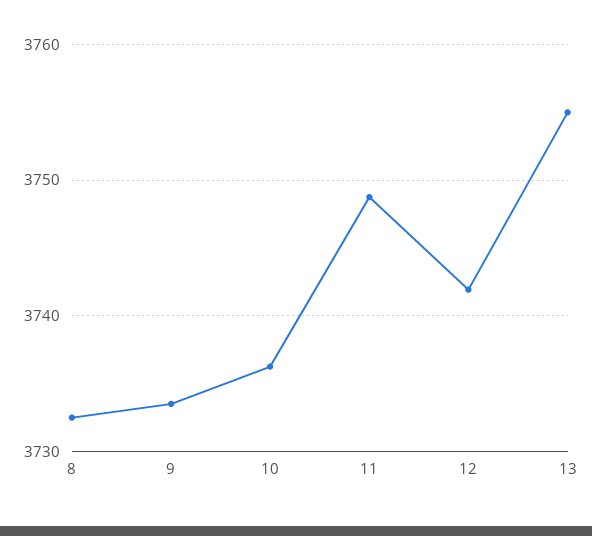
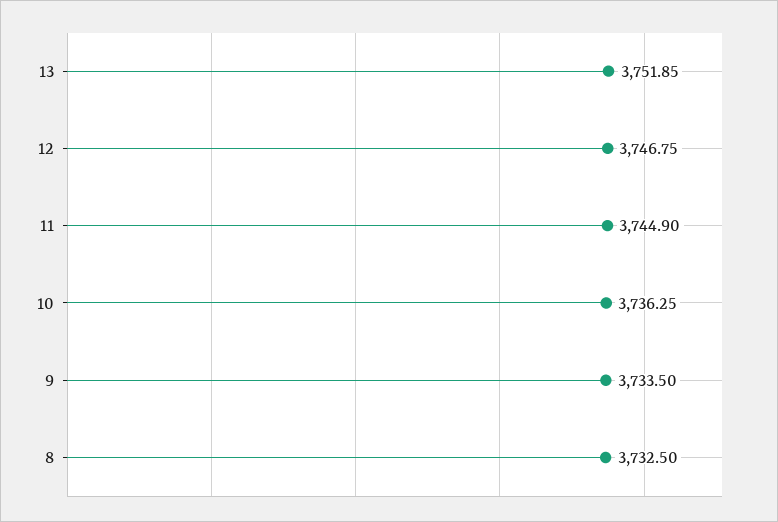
11: 3749 -> 3744.9
12: 3742 -> 3746.75
13: 3755 -> 3751.85

